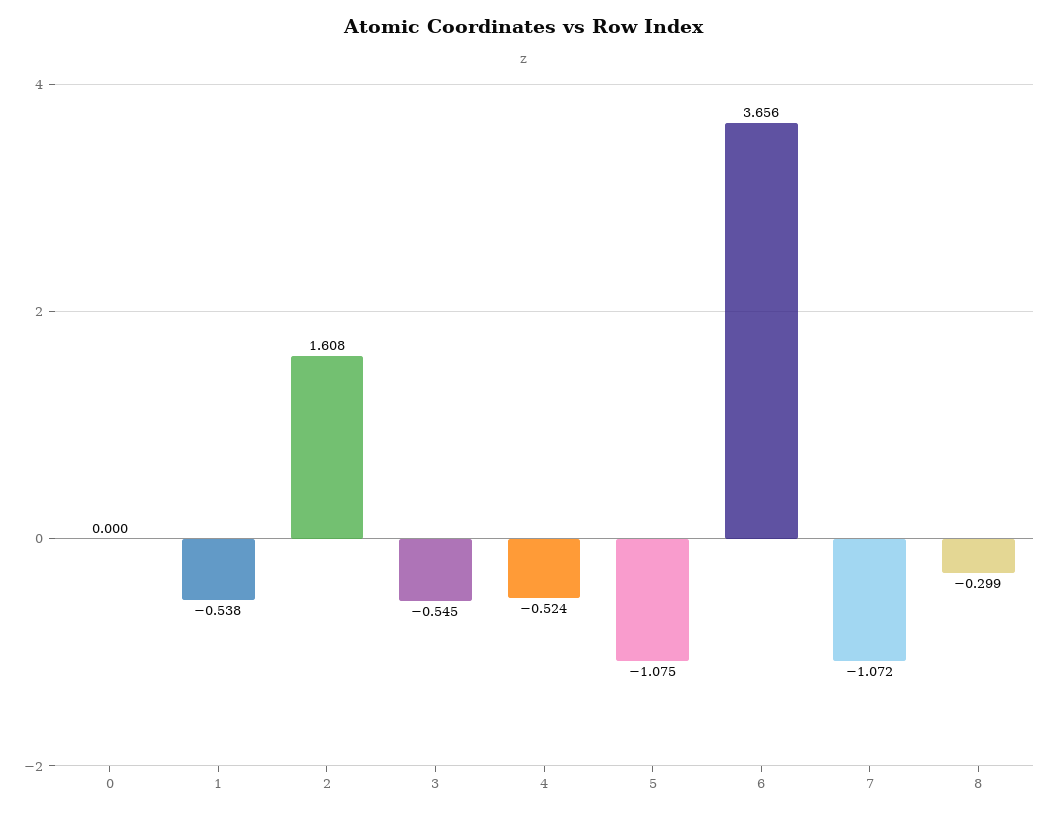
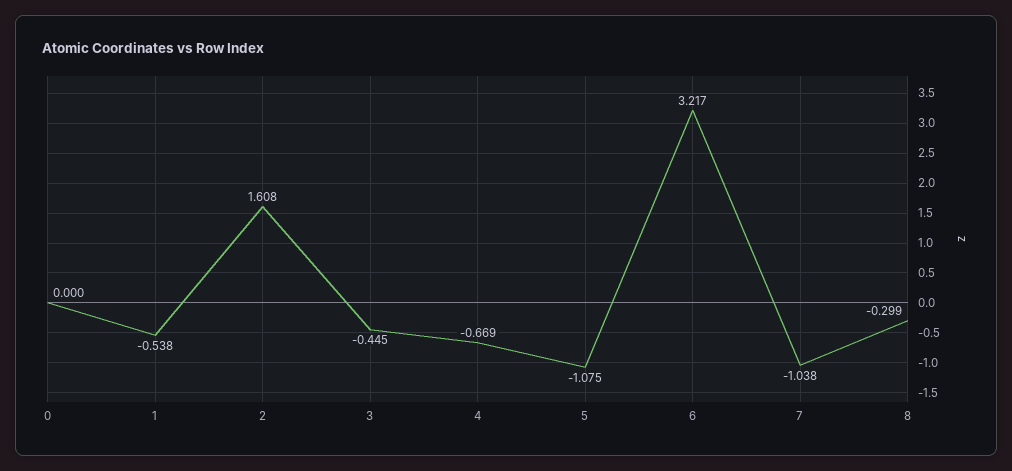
3: -0.545 -> -0.445
4: -0.524 -> -0.669
6: 3.656 -> 3.217
7: -1.072 -> -1.038

